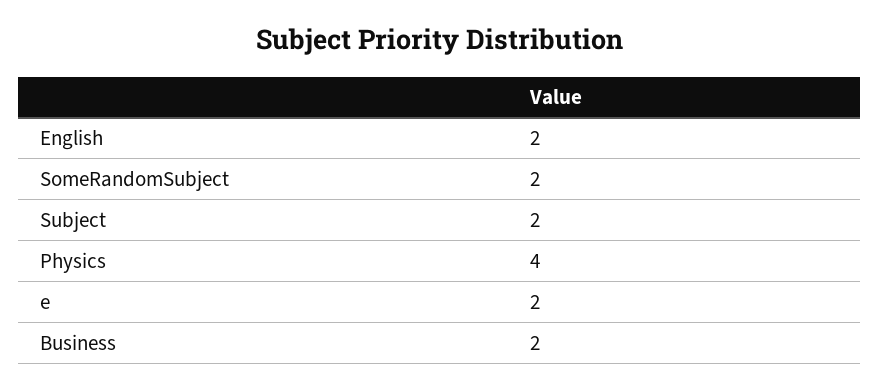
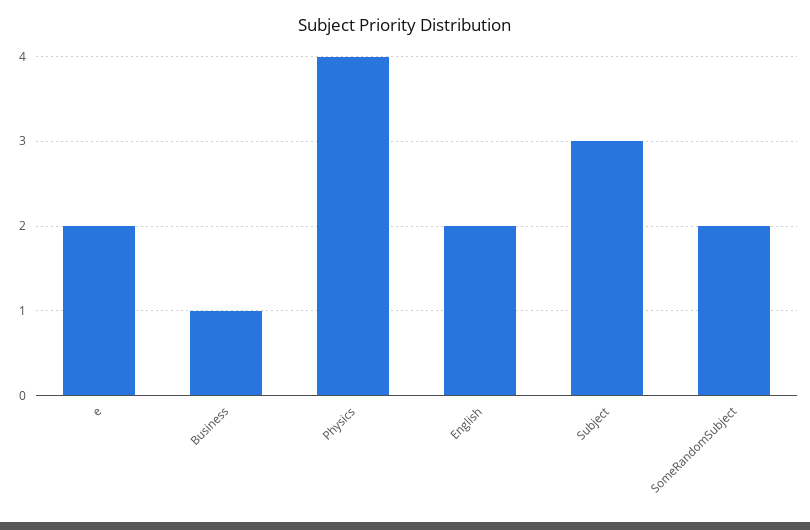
Subject: 2 -> 3
Business: 2 -> 1

